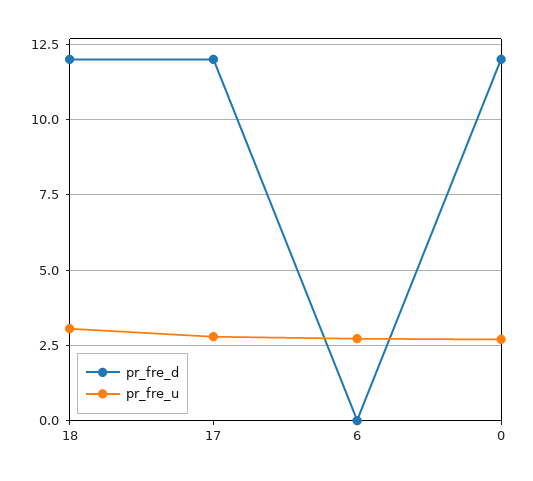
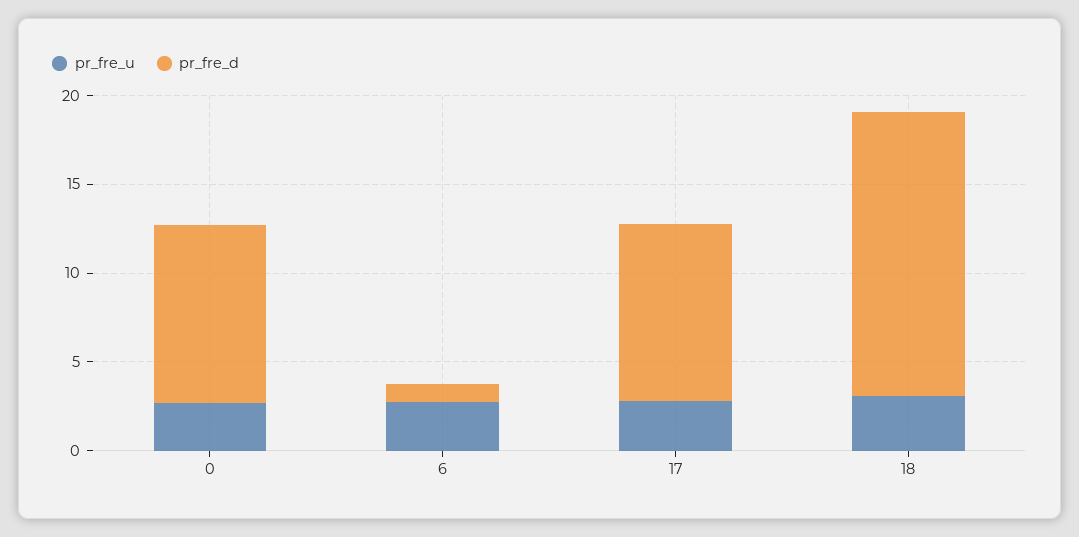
pr_fre_d, 18: 12 -> 16
pr_fre_d, 17: 12 -> 10
pr_fre_d, 6: 0 -> 1
pr_fre_d, 0: 12 -> 10

